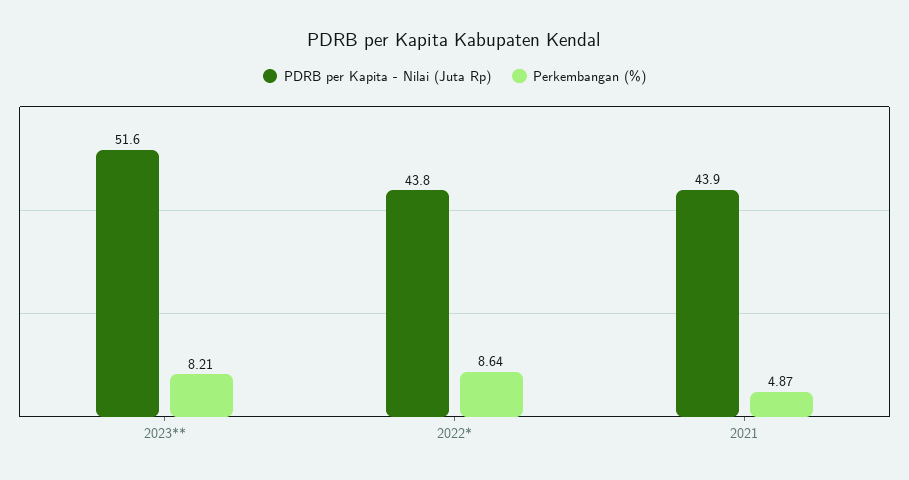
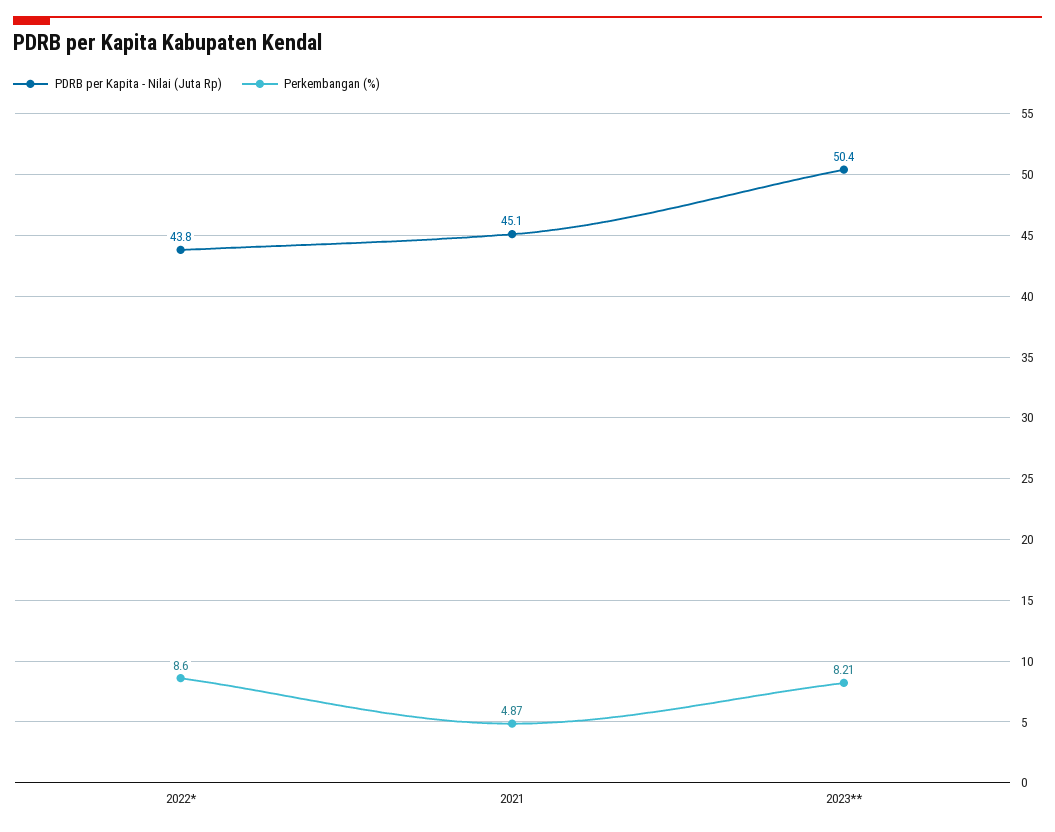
PDRB per Kapita - Nilai (Juta Rp), 2023**: 51.6 -> 50.4
Perkembangan (%), 2022*: 8.64 -> 8.6
PDRB per Kapita - Nilai (Juta Rp), 2021: 43.9 -> 45.1

